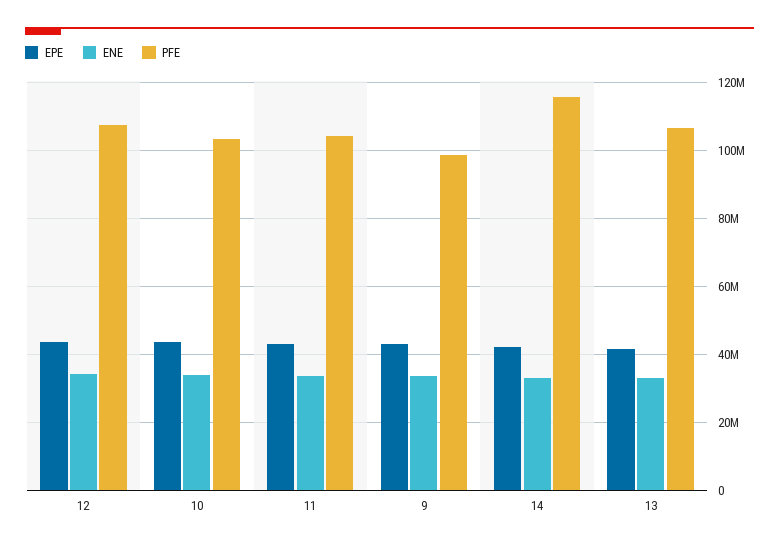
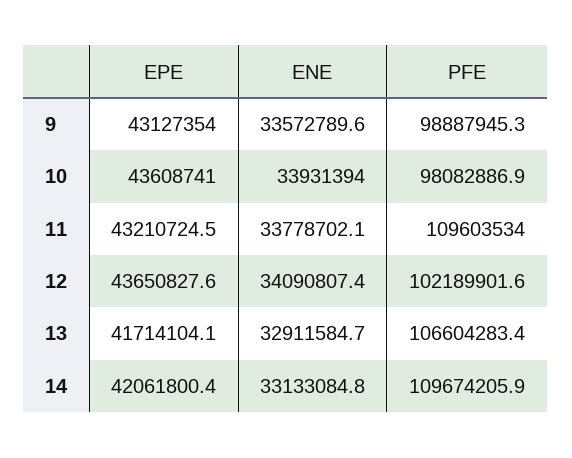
PFE, 12: 108000000 -> 102189901.6
PFE, 10: 104000000 -> 98082886.9
PFE, 11: 104000000 -> 109603534
PFE, 14: 116000000 -> 109674205.9

